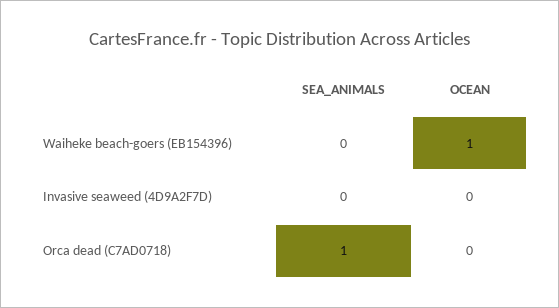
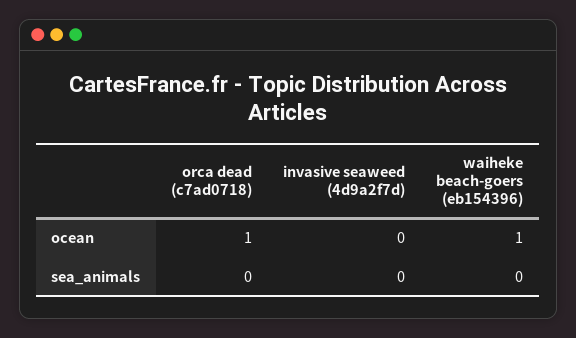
SEA_ANIMALS, Orca dead (C7AD0718): 1 -> 0
OCEAN, Orca dead (C7AD0718): 0 -> 1

